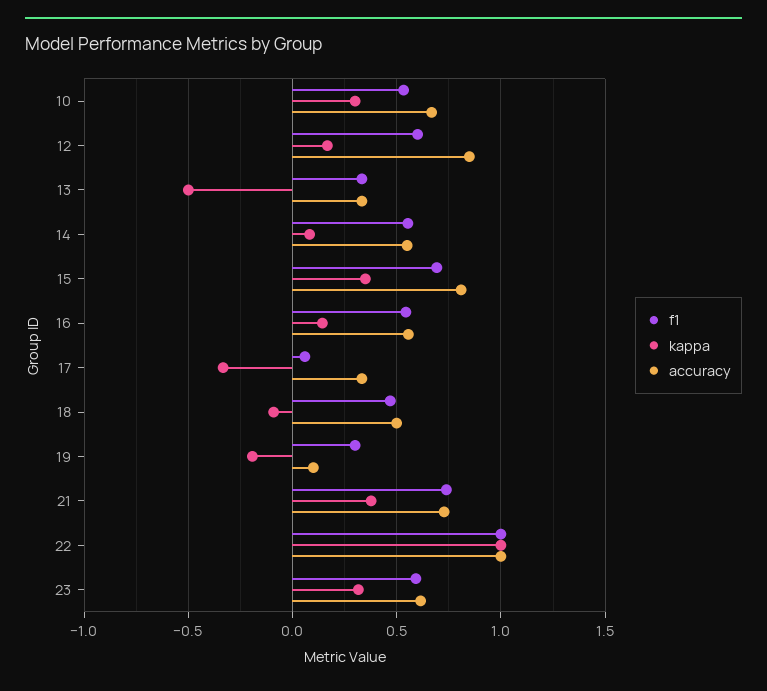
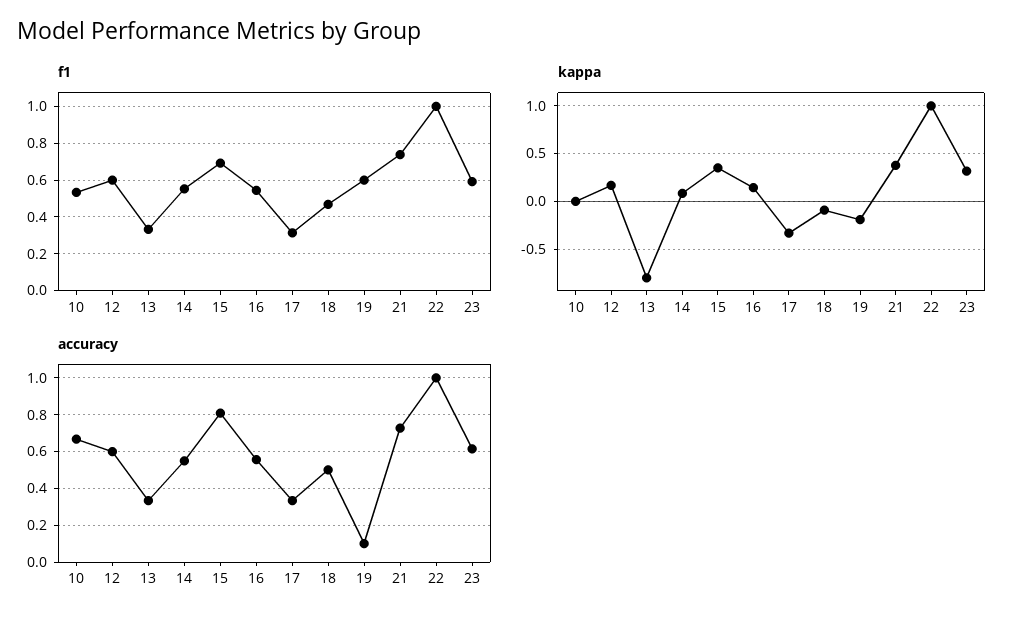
kappa, 10: 0.3 -> 0
accuracy, 12: 0.85 -> 0.6
kappa, 13: -0.5 -> -0.8
f1, 17: 0.05 -> 0.3
f1, 19: 0.3 -> 0.6

